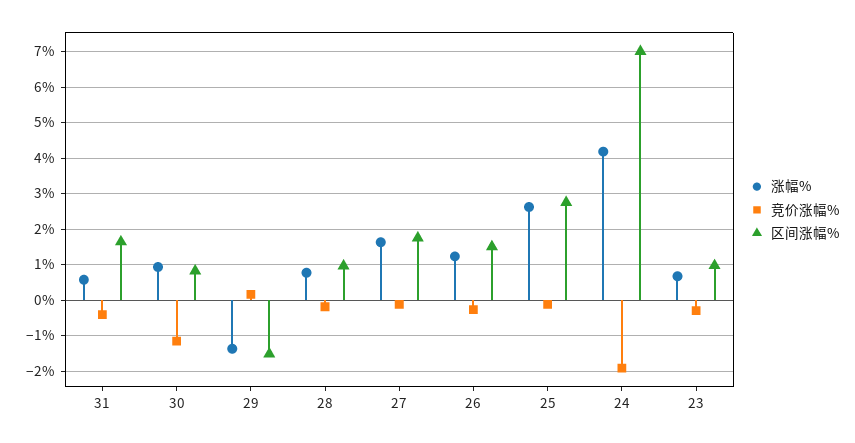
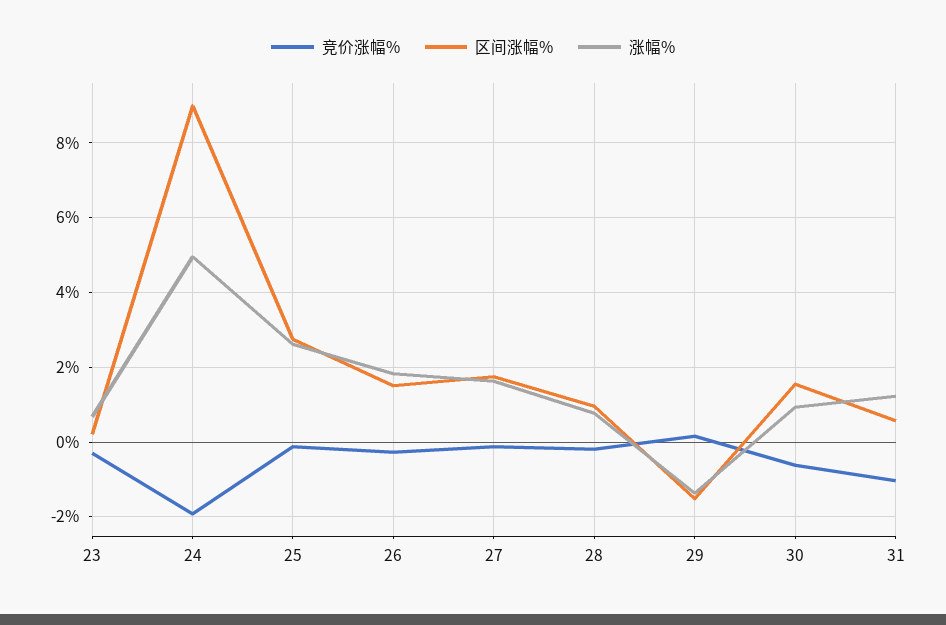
涨幅%, 31: 0.6 -> 1.2
竞价涨幅%, 31: -0.4 -> -1
区间涨幅%, 31: 1.6 -> 0.6
竞价涨幅%, 30: -1.2 -> -0.6
区间涨幅%, 30: 0.8 -> 1.6
涨幅%, 26: 1.2 -> 1.8
涨幅%, 24: 4.2 -> 5
区间涨幅%, 24: 7 -> 9
区间涨幅%, 23: 1 -> 0.2

